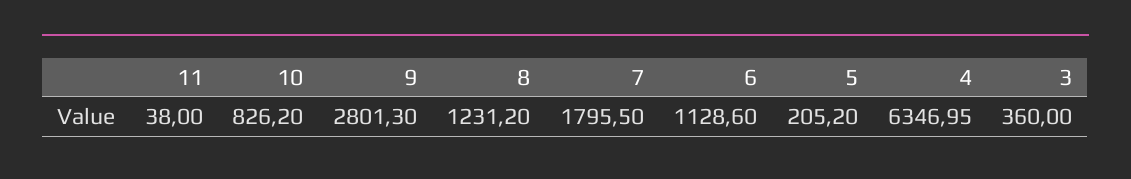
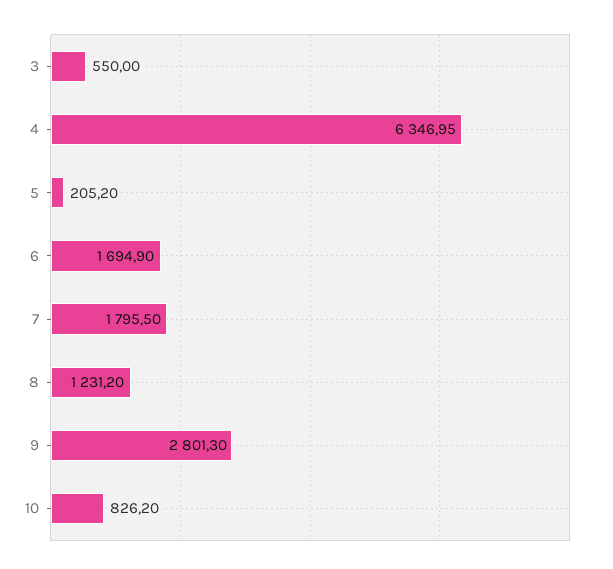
11: 38 -> none
6: 1128.6 -> 1694.9
3: 360 -> 550

